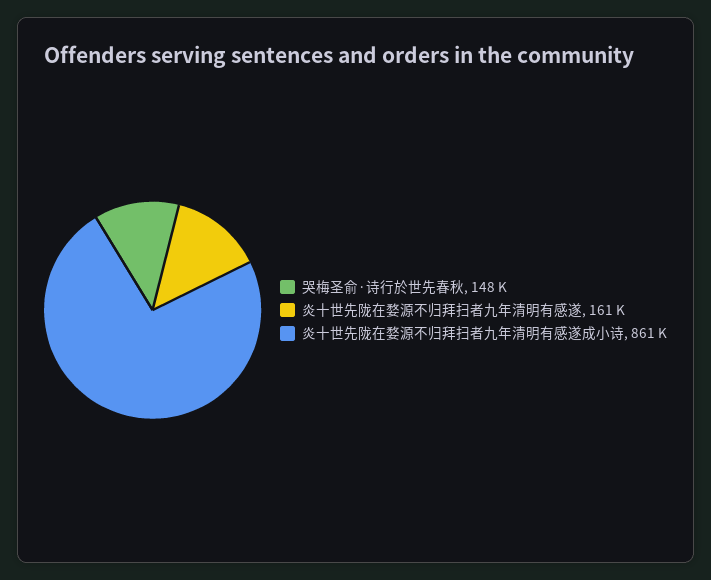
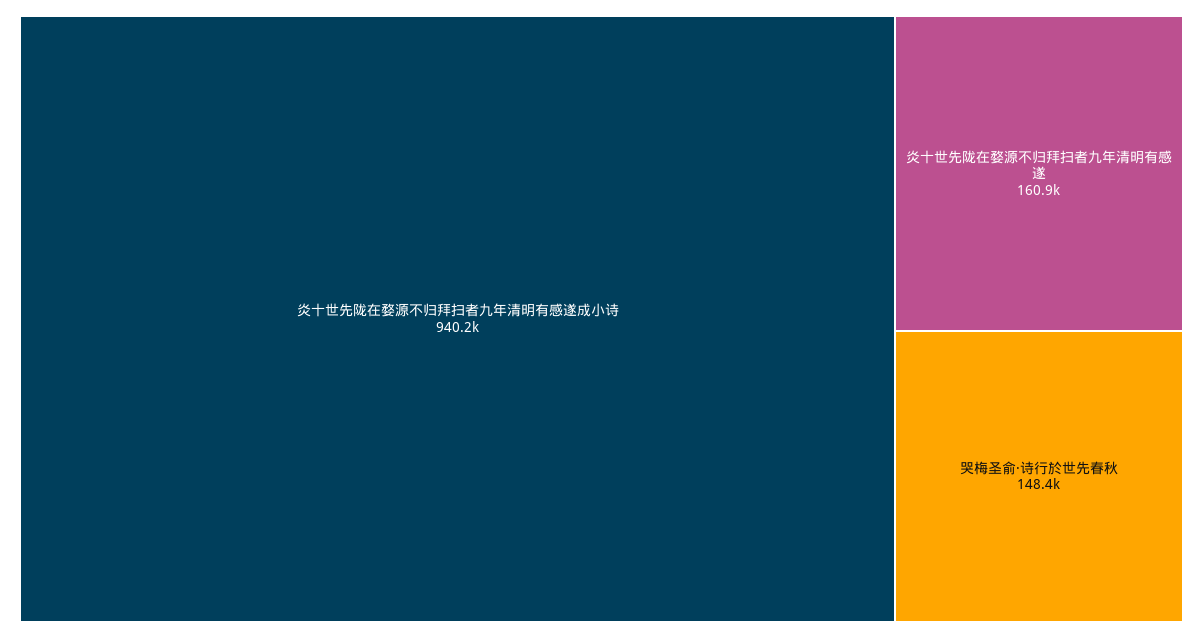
炎十世先陇在婺源不归拜扫者九年清明有感遂成小诗: 861000 -> 940200

